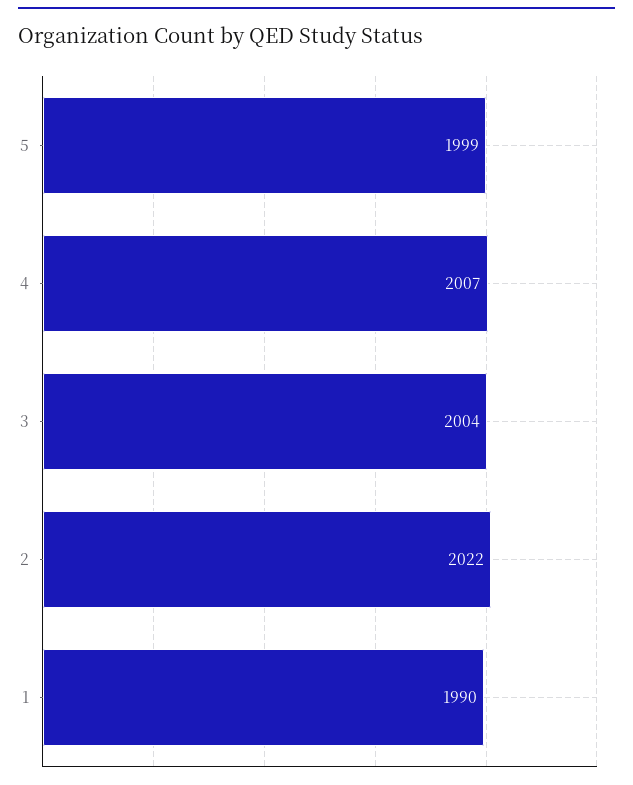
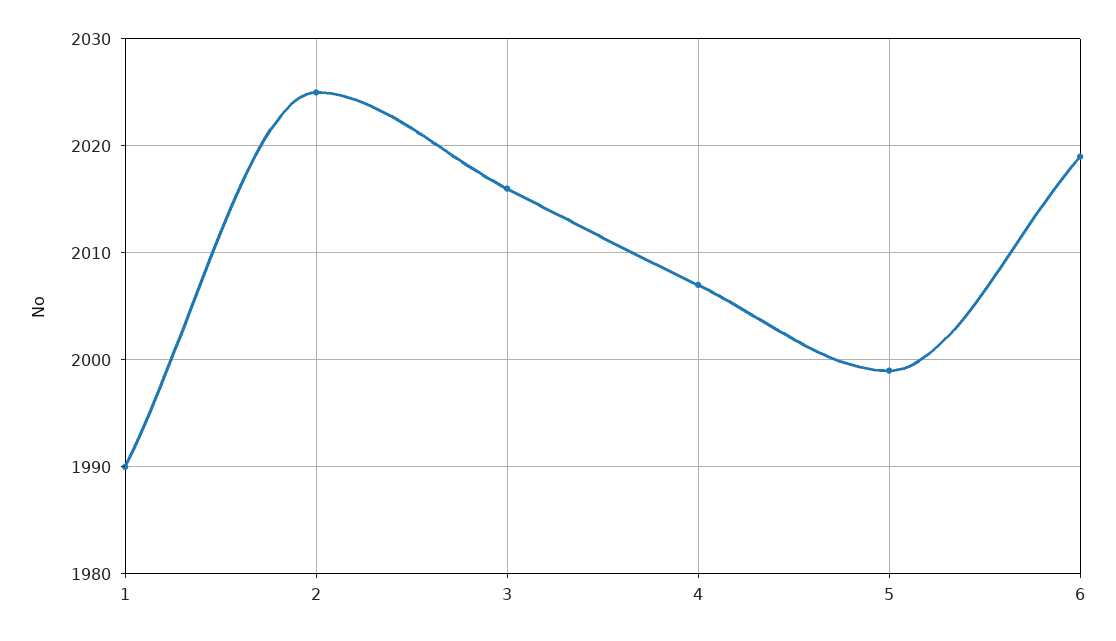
3: 2004 -> 2016
2: 2022 -> 2025
6: none -> 2019

